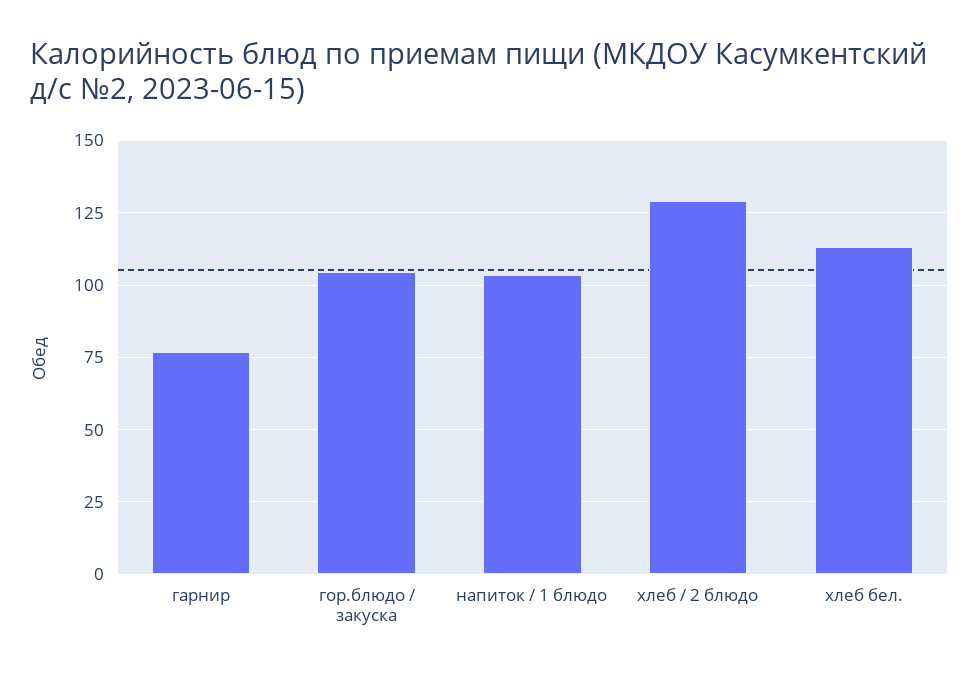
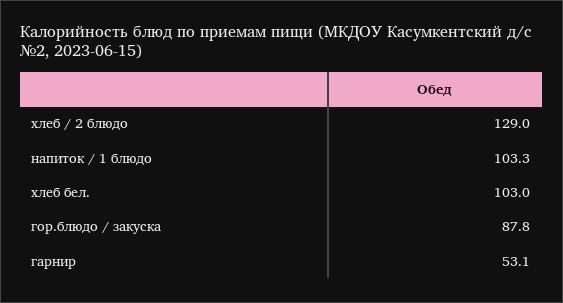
гарнир: 77.5 -> 53.1
гор.блюдо / закуска: 105 -> 87.8
хлеб бел.: 112.5 -> 103

